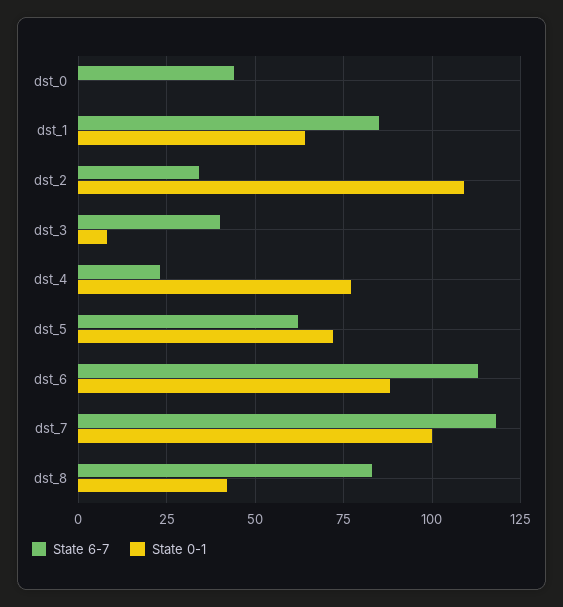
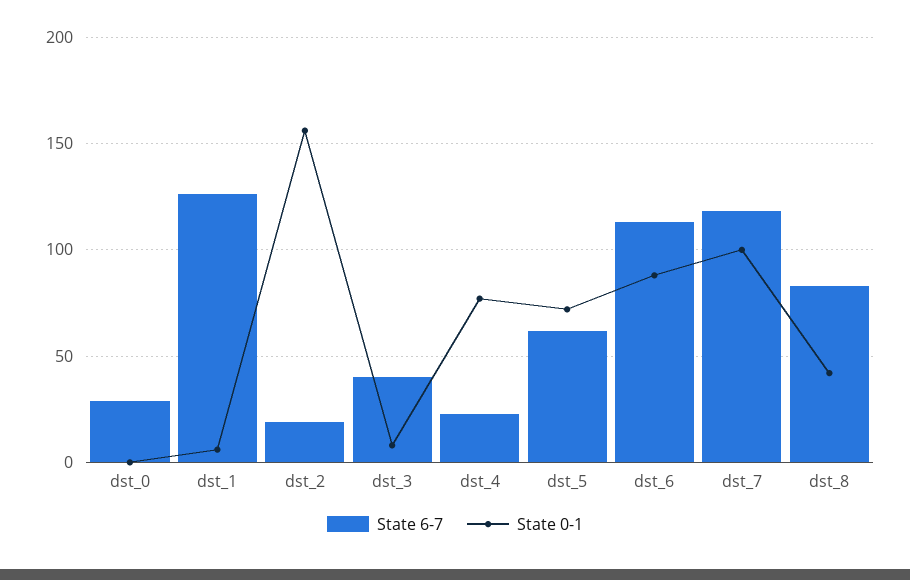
State 6-7, dst_0: 45 -> 30
State 6-7, dst_1: 85 -> 125
State 0-1, dst_1: 65 -> 5
State 6-7, dst_2: 35 -> 20
State 0-1, dst_2: 110 -> 155

